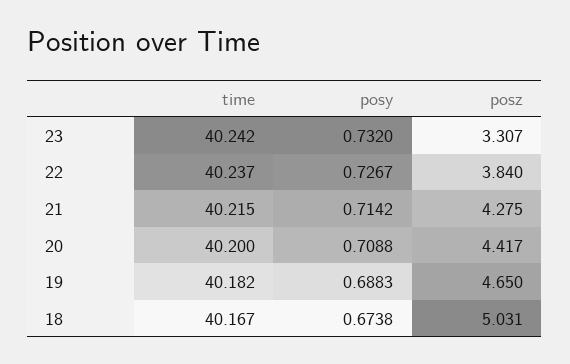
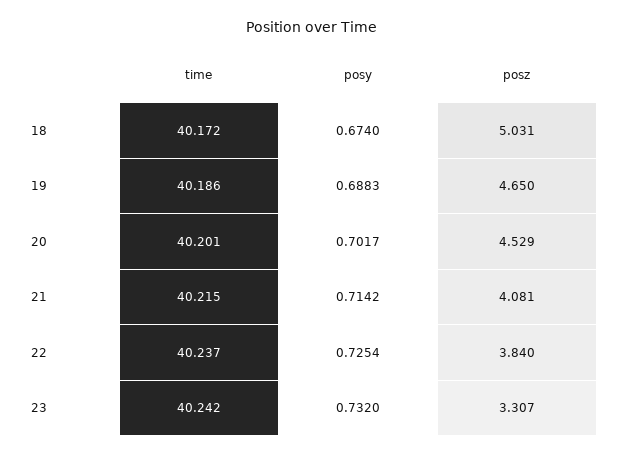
posy, 22: 0.7267 -> 0.7254
posz, 21: 4.275 -> 4.081
time, 20: 40.2 -> 40.201
posy, 20: 0.7088 -> 0.7017
posz, 20: 4.417 -> 4.529
time, 19: 40.182 -> 40.186
time, 18: 40.167 -> 40.172
posy, 18: 0.6738 -> 0.674

